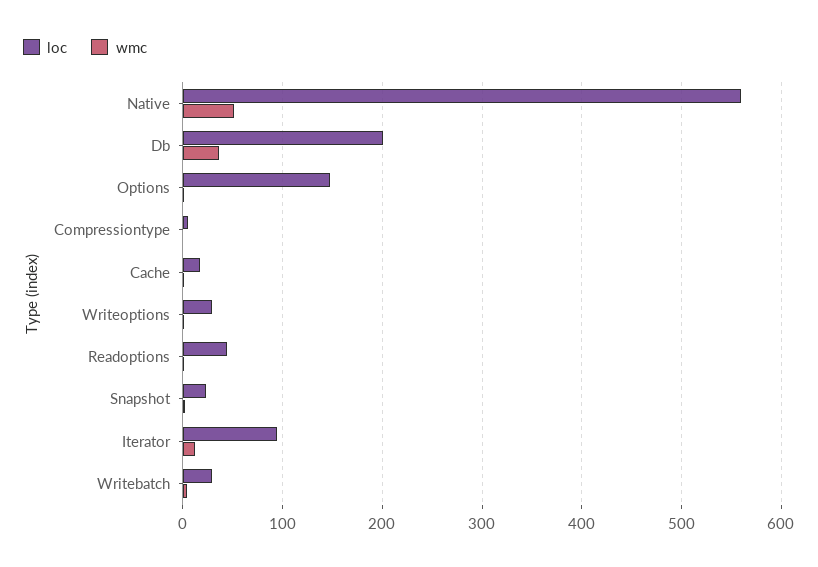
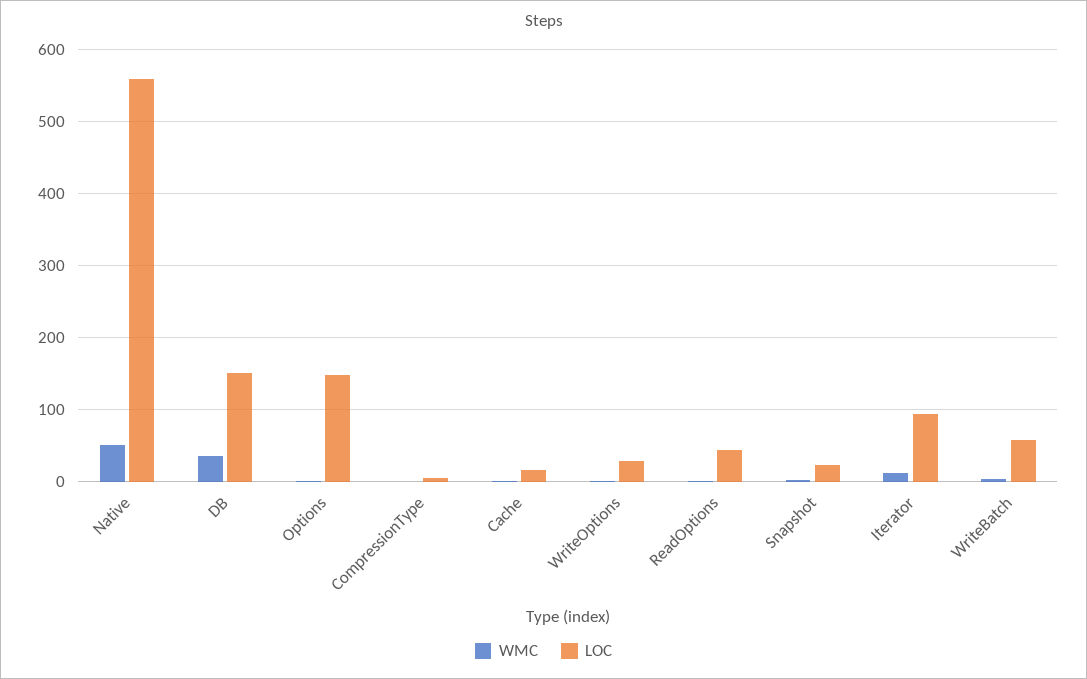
loc, Db: 200 -> 150
loc, Writebatch: 30 -> 60

